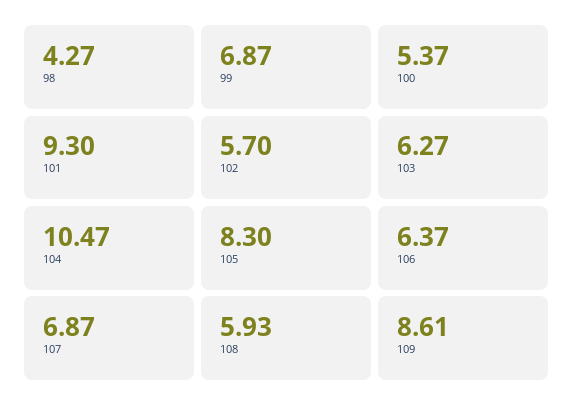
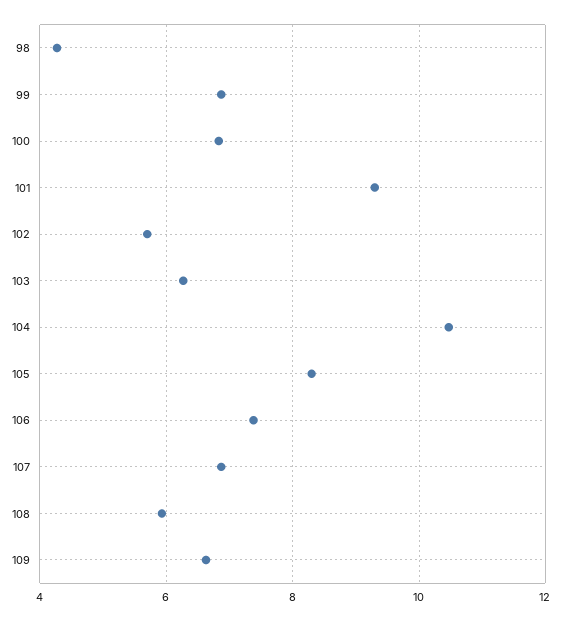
100: 5.37 -> 6.8
106: 6.37 -> 7.4
109: 8.61 -> 6.6

